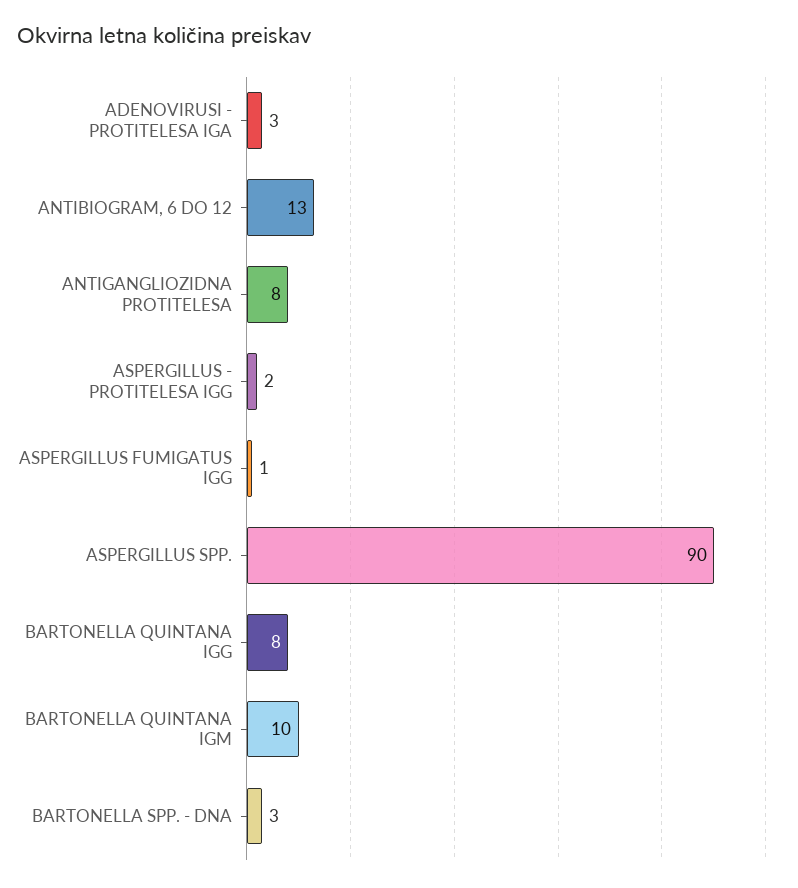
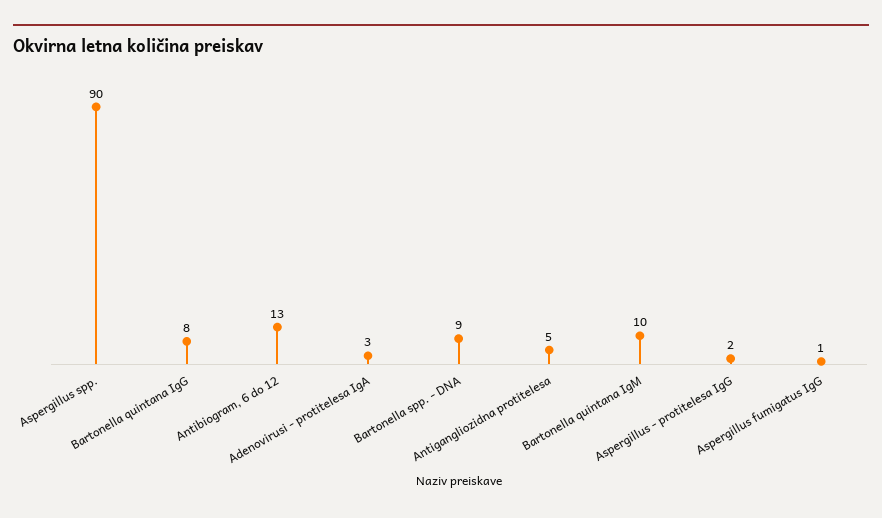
ANTIGANGLIOZIDNA PROTITELESA: 8 -> 5
BARTONELLA SPP. - DNA: 3 -> 9

